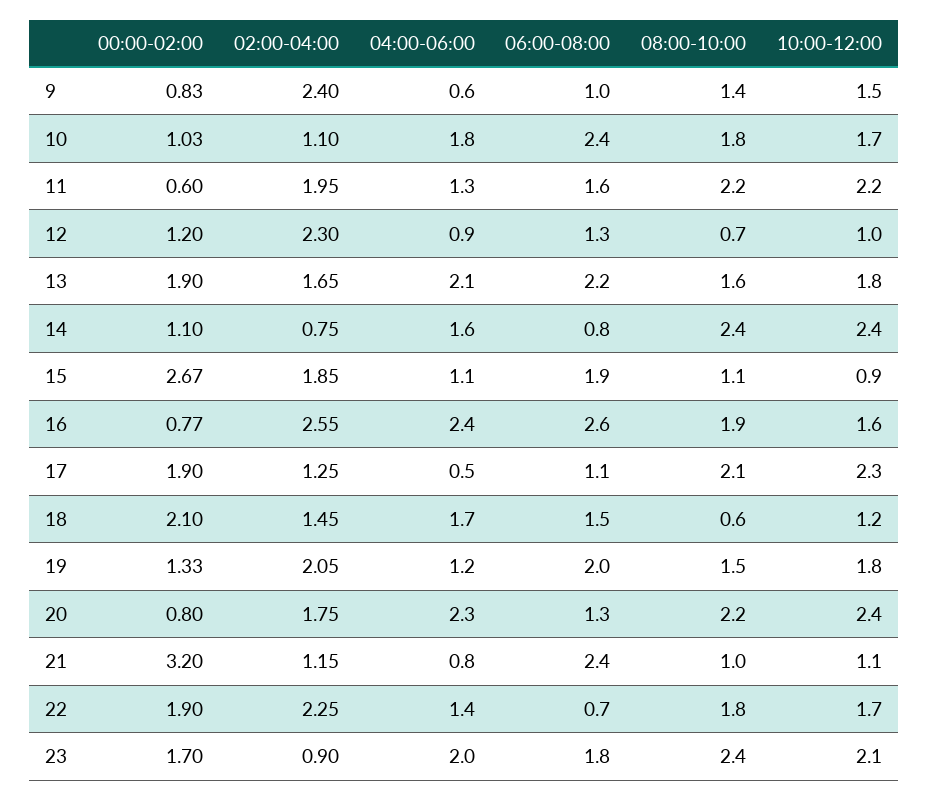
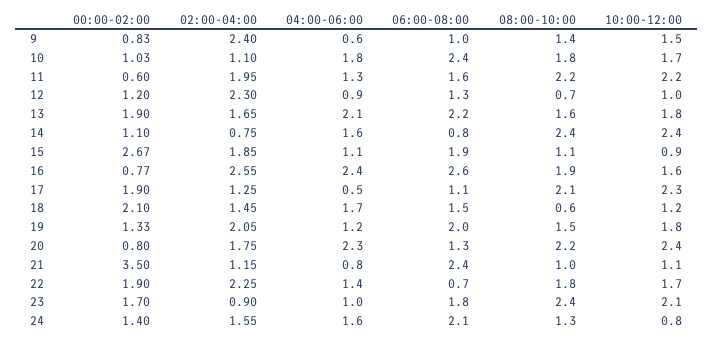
00:00-02:00, 21: 3.2 -> 3.5
04:00-06:00, 23: 2 -> 1
00:00-02:00, 24: none -> 1.4
02:00-04:00, 24: none -> 1.55
04:00-06:00, 24: none -> 1.6
06:00-08:00, 24: none -> 2.1
08:00-10:00, 24: none -> 1.3
10:00-12:00, 24: none -> 0.8

